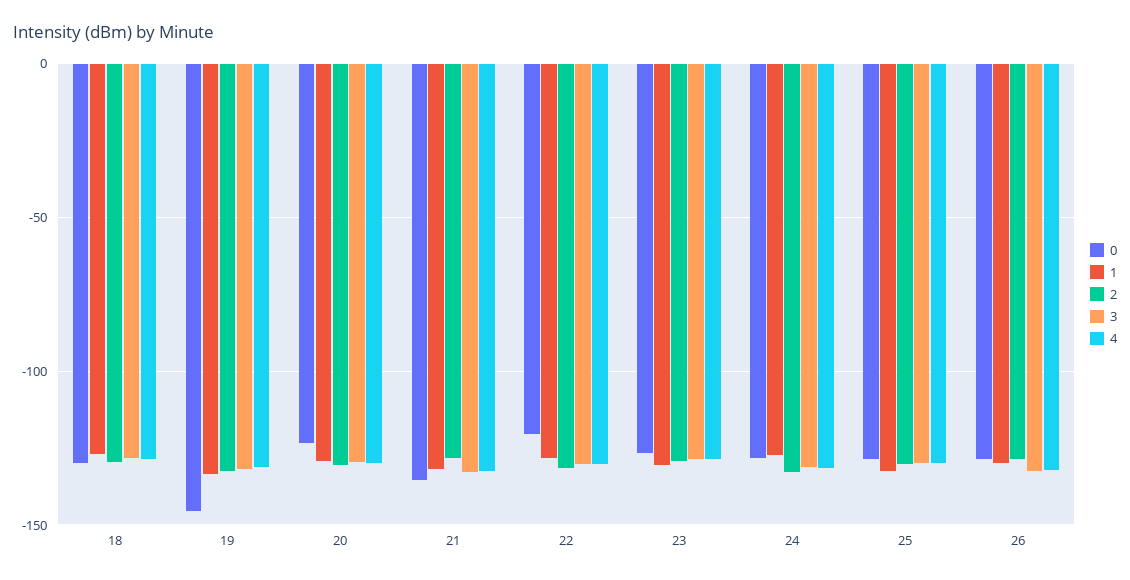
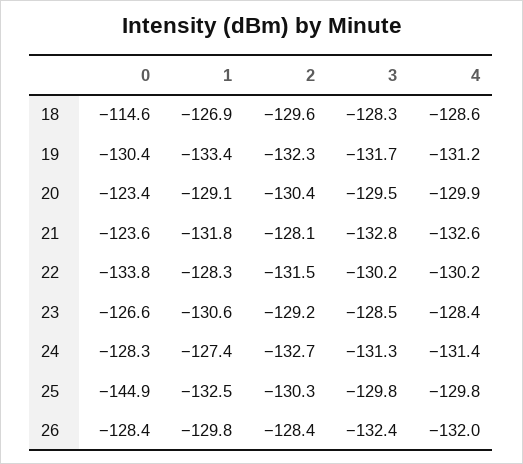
0, 18: -130 -> -114.6
0, 19: -145 -> -130.4
0, 21: -135 -> -123.6
0, 22: -120 -> -133.8
0, 25: -130 -> -144.9

